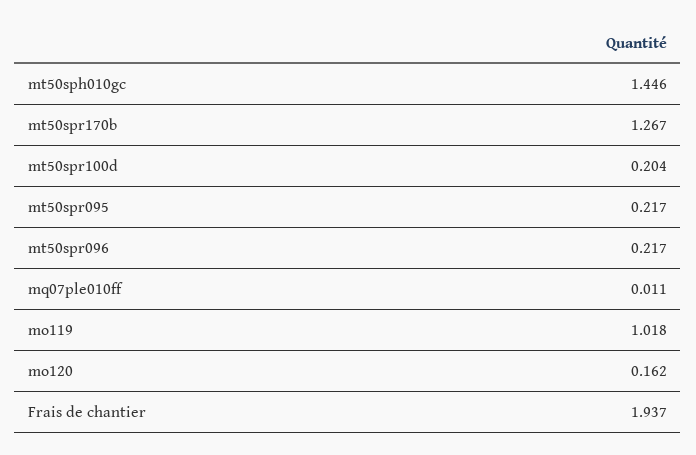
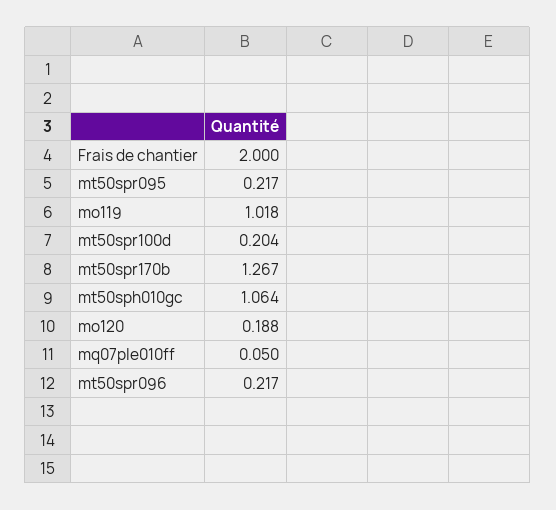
mt50sph010gc: 1.446 -> 1.064
mq07ple010ff: 0.011 -> 0.05
mo120: 0.162 -> 0.188
Frais de chantier: 1.937 -> 2

